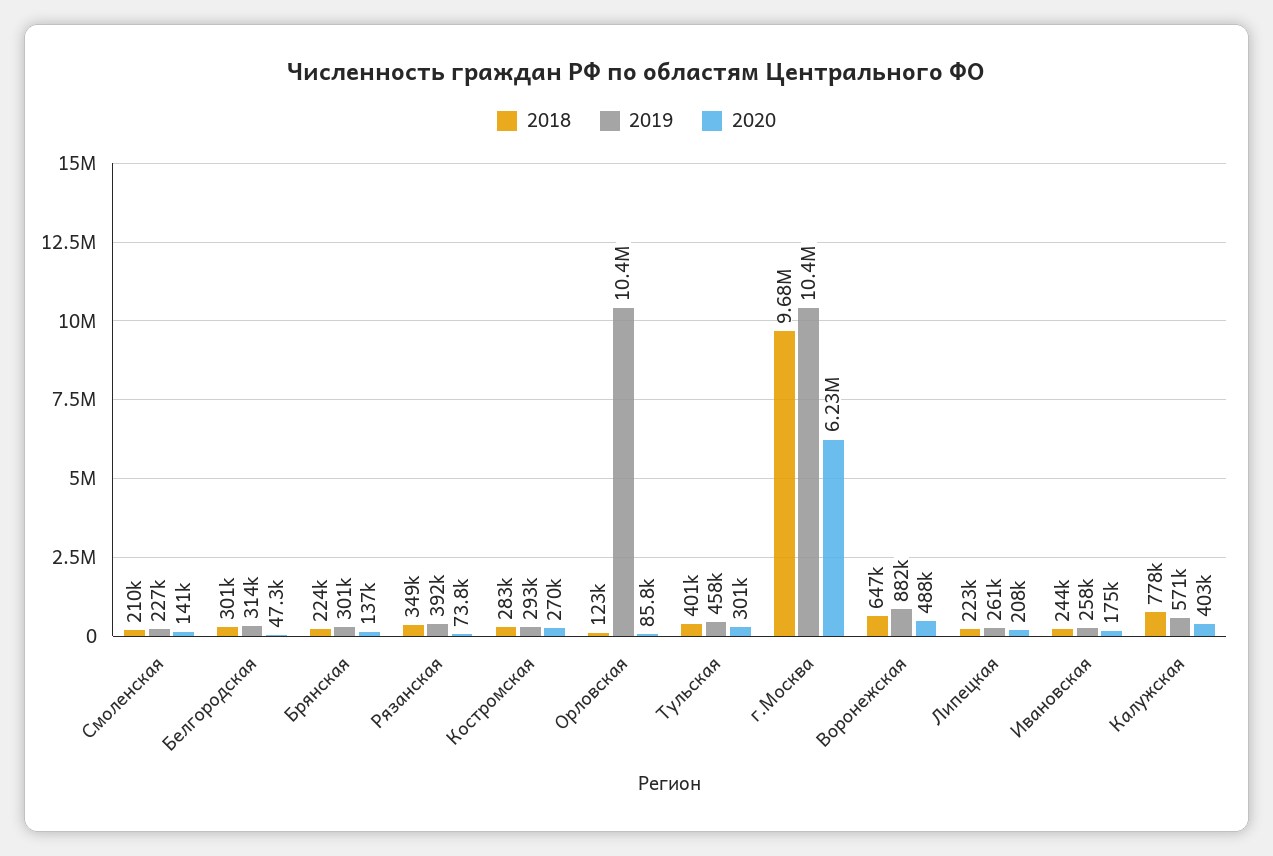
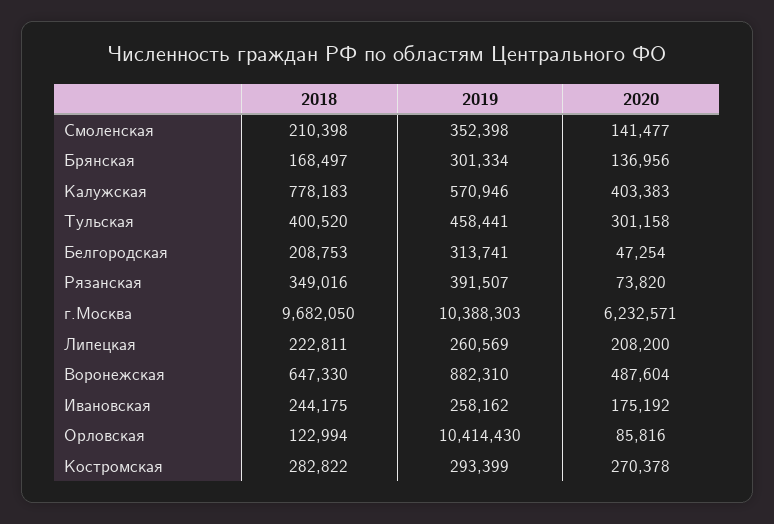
2019, Смоленская: 227000 -> 352398
2018, Белгородская: 301000 -> 208753
2018, Брянская: 224000 -> 168497

